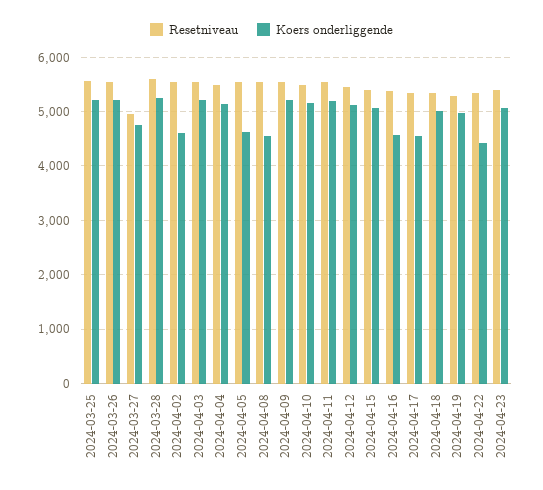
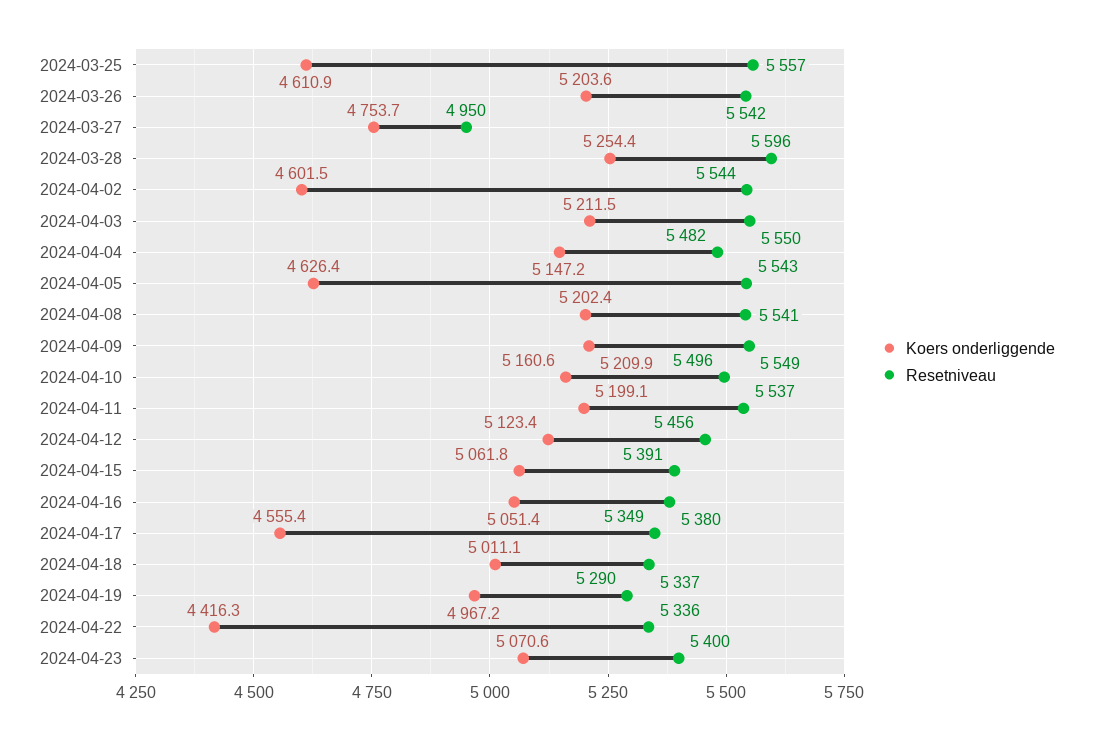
Koers onderliggende, 2024-03-25: 5200 -> 4610.9
Koers onderliggende, 2024-04-08: 4600 -> 5202.4
Koers onderliggende, 2024-04-16: 4600 -> 5051.4

